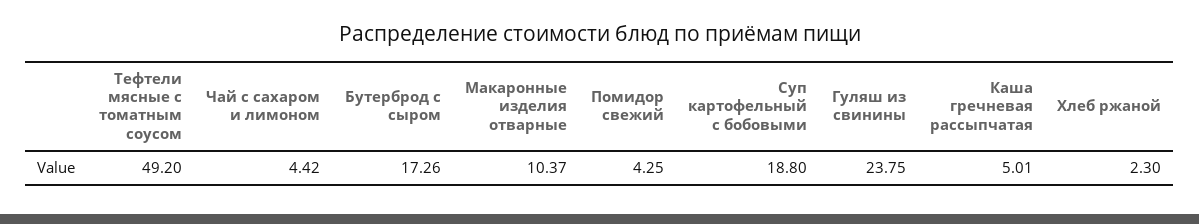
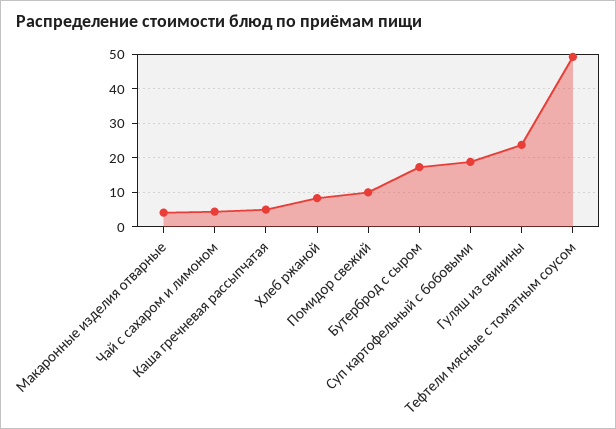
Макаронные изделия отварные: 10.37 -> 4
Помидор свежий: 4.25 -> 10
Хлеб ржаной: 2.3 -> 8

